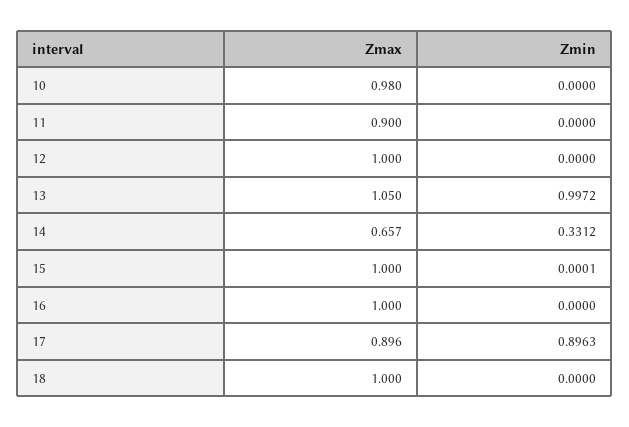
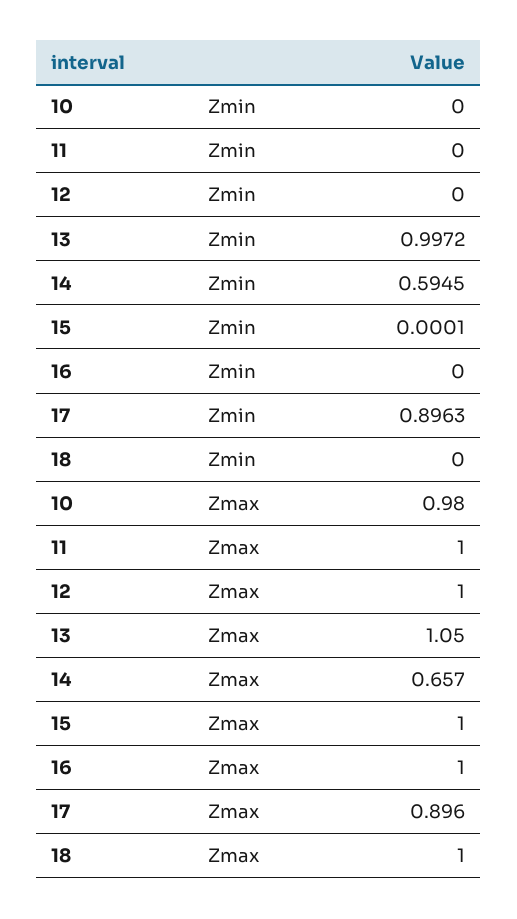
Zmax, 11: 0.9 -> 1
Zmin, 14: 0.3312 -> 0.5945

